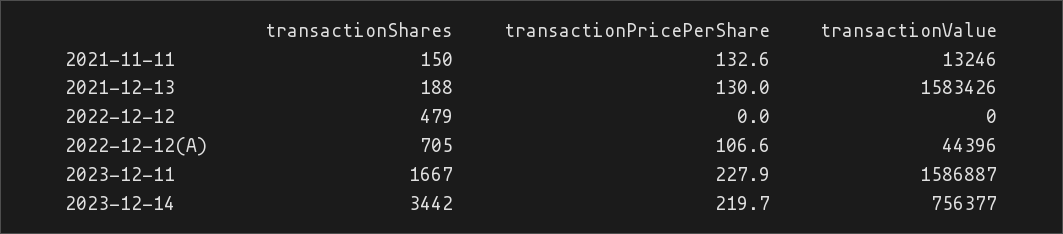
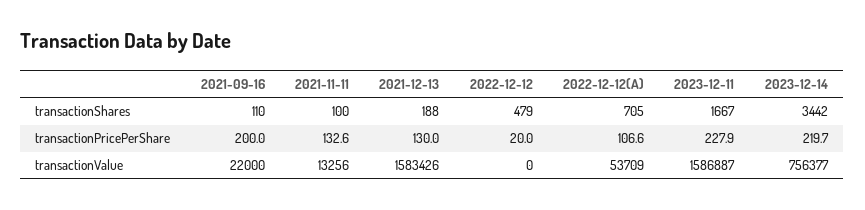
transactionShares, 2021-11-11: 150 -> 100
transactionValue, 2021-11-11: 13246 -> 13256
transactionPricePerShare, 2022-12-12: 0 -> 20
transactionValue, 2022-12-12(A): 44396 -> 53709
transactionShares, 2021-09-16: none -> 110
transactionPricePerShare, 2021-09-16: none -> 200
transactionValue, 2021-09-16: none -> 22000

